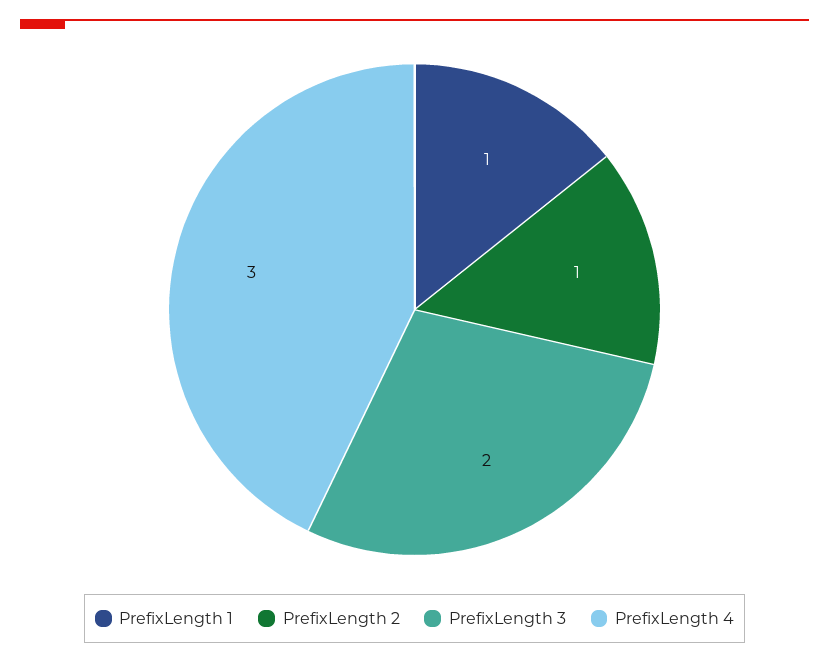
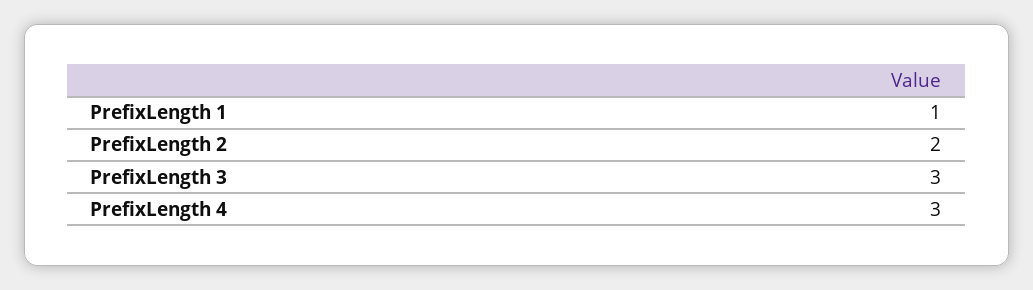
PrefixLength 2: 1 -> 2
PrefixLength 3: 2 -> 3

